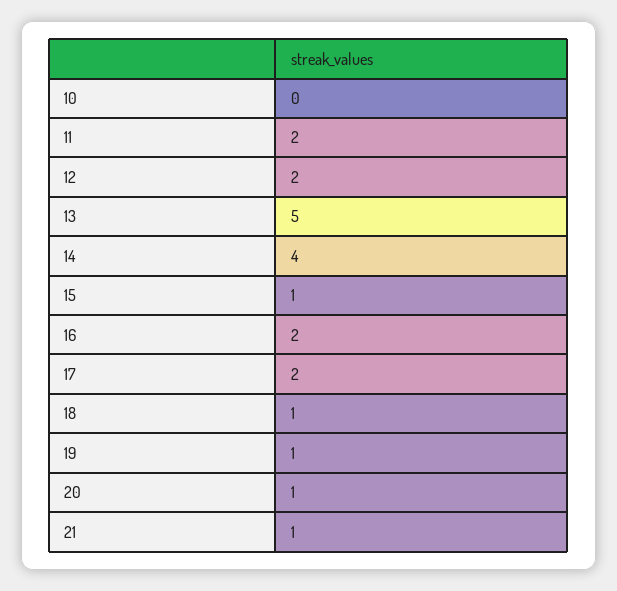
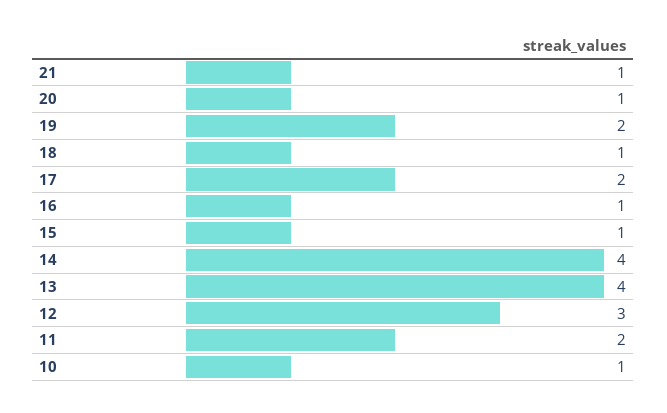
10: 0 -> 1
12: 2 -> 3
13: 5 -> 4
16: 2 -> 1
19: 1 -> 2

